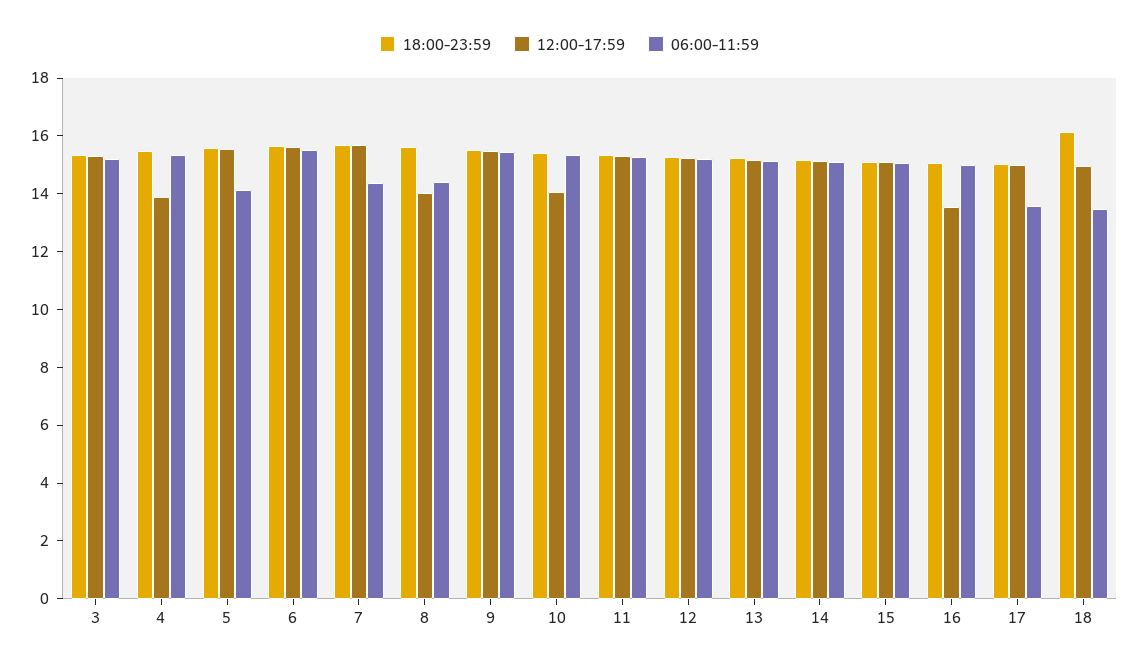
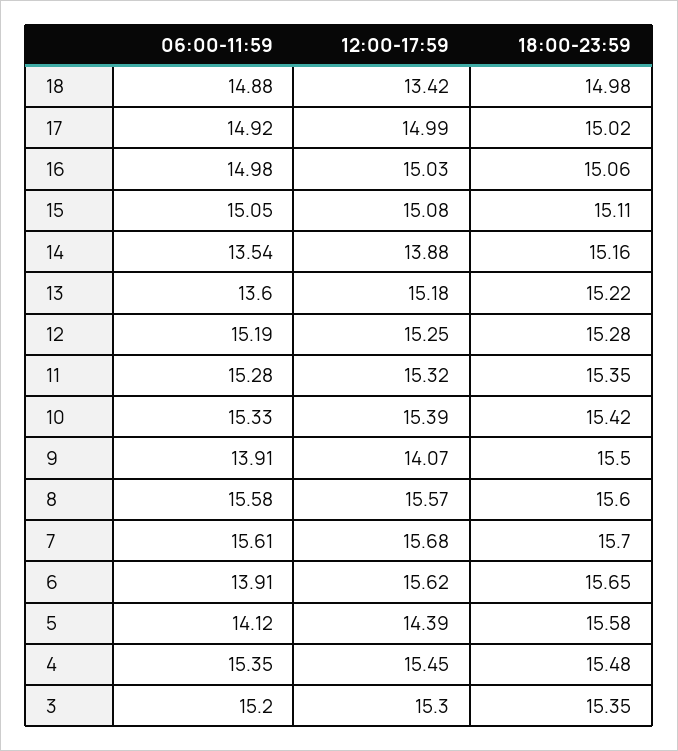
12:00-17:59, 4: 14 -> 15.45
12:00-17:59, 5: 15.5 -> 14.39
06:00-11:59, 6: 15.5 -> 13.91
06:00-11:59, 7: 14.5 -> 15.61
12:00-17:59, 8: 14 -> 15.57
06:00-11:59, 8: 14.5 -> 15.58
12:00-17:59, 9: 15.5 -> 14.07
06:00-11:59, 9: 15.5 -> 13.91
12:00-17:59, 10: 14 -> 15.39
06:00-11:59, 13: 15 -> 13.6
12:00-17:59, 14: 15 -> 13.88
06:00-11:59, 14: 15 -> 13.54
12:00-17:59, 16: 13.5 -> 15.03
06:00-11:59, 17: 13.5 -> 14.92
18:00-23:59, 18: 16 -> 14.98
12:00-17:59, 18: 15 -> 13.42
06:00-11:59, 18: 13.5 -> 14.88

